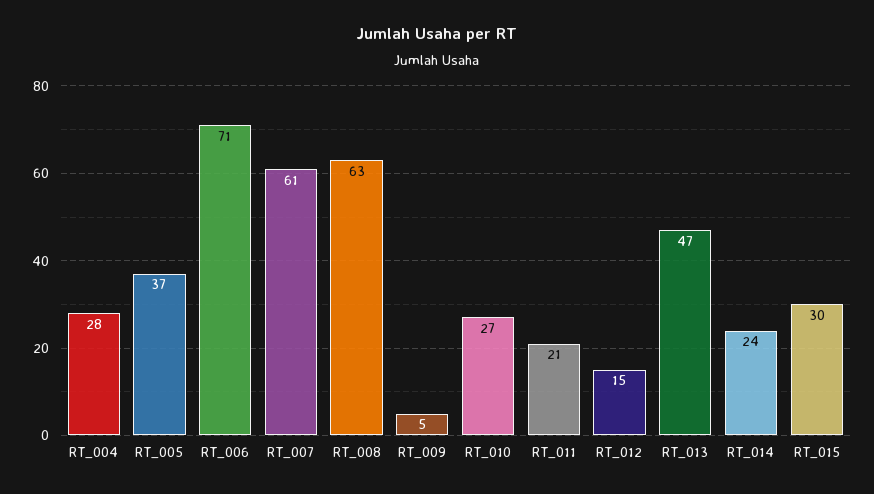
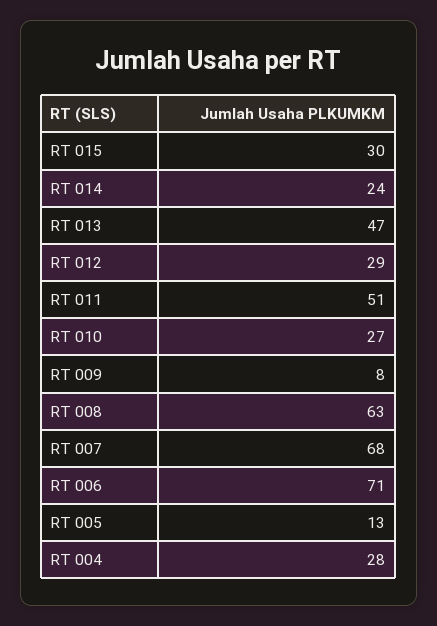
RT_005: 37 -> 13
RT_007: 61 -> 68
RT_009: 5 -> 8
RT_011: 21 -> 51
RT_012: 15 -> 29

